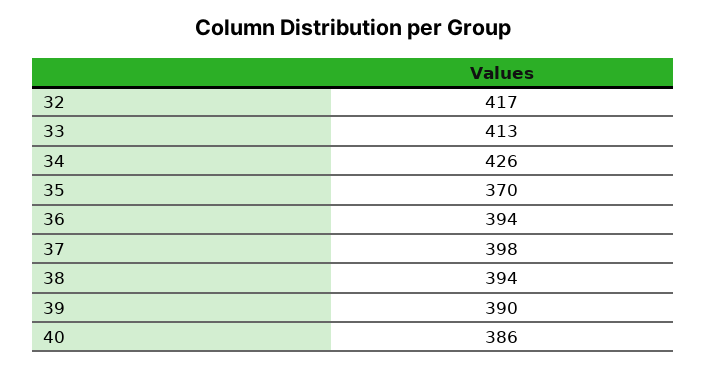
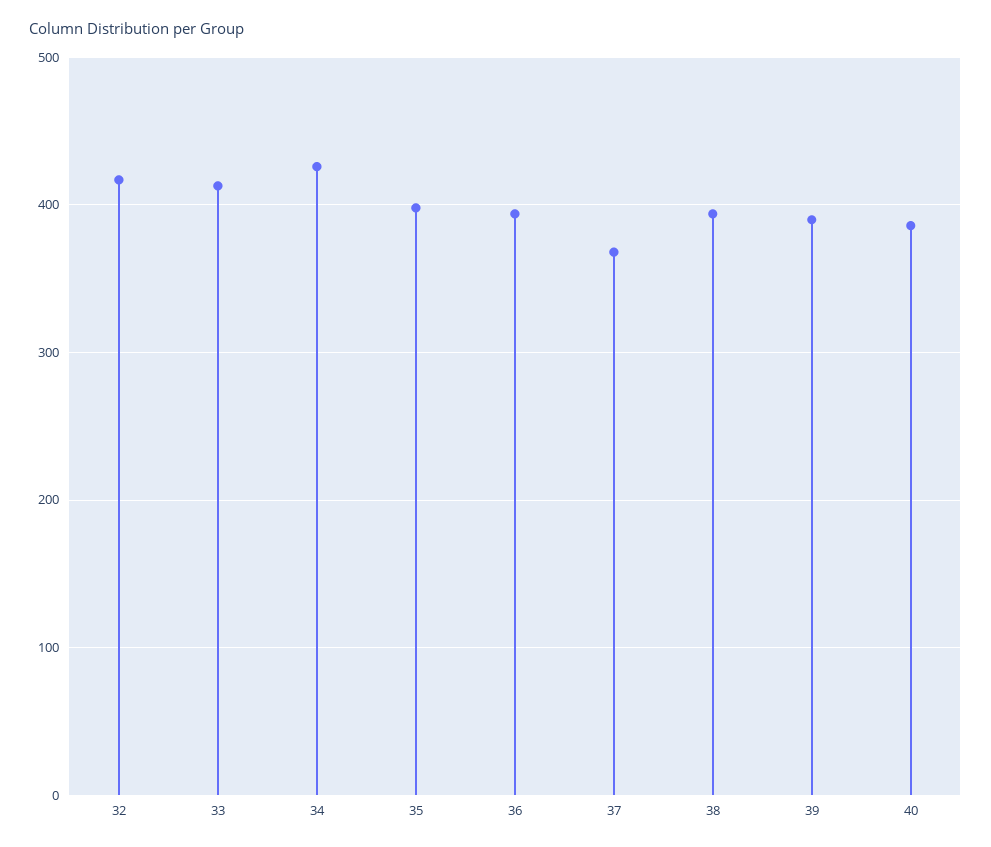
35: 370 -> 400
37: 398 -> 370

